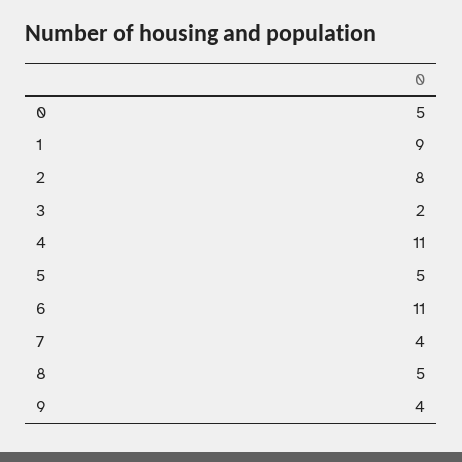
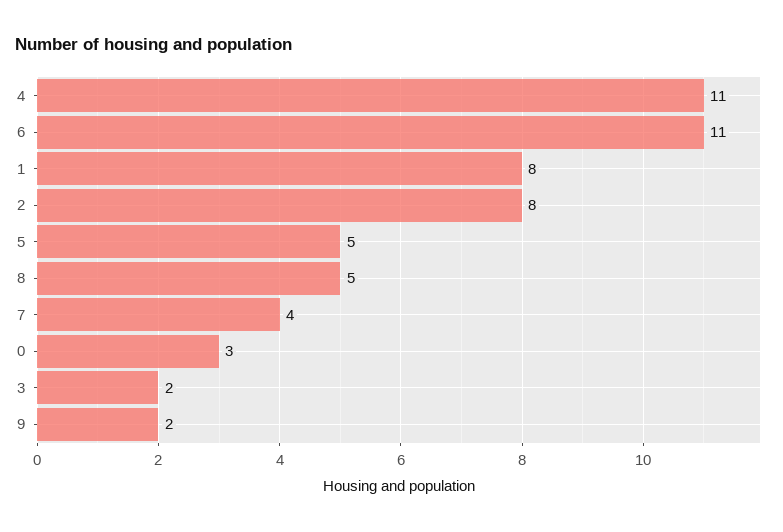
0: 5 -> 3
1: 9 -> 8
9: 4 -> 2

